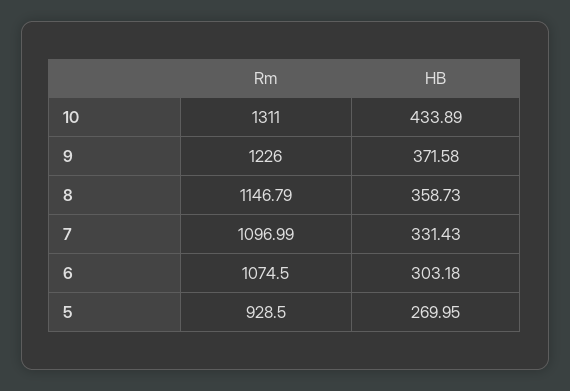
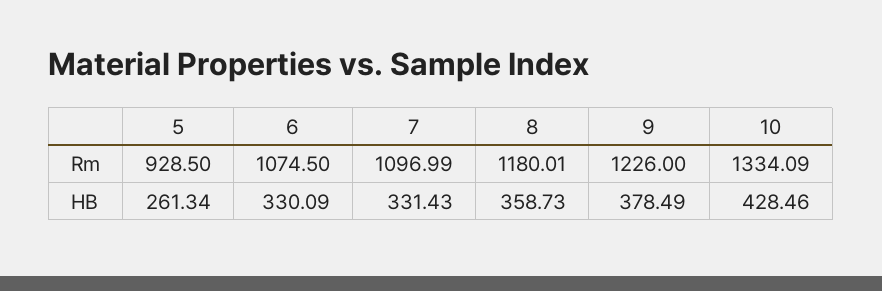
Rm, 10: 1311 -> 1334.09
HB, 10: 433.89 -> 428.46
HB, 9: 371.58 -> 378.49
Rm, 8: 1146.79 -> 1180.01
HB, 6: 303.18 -> 330.09
HB, 5: 269.95 -> 261.34

